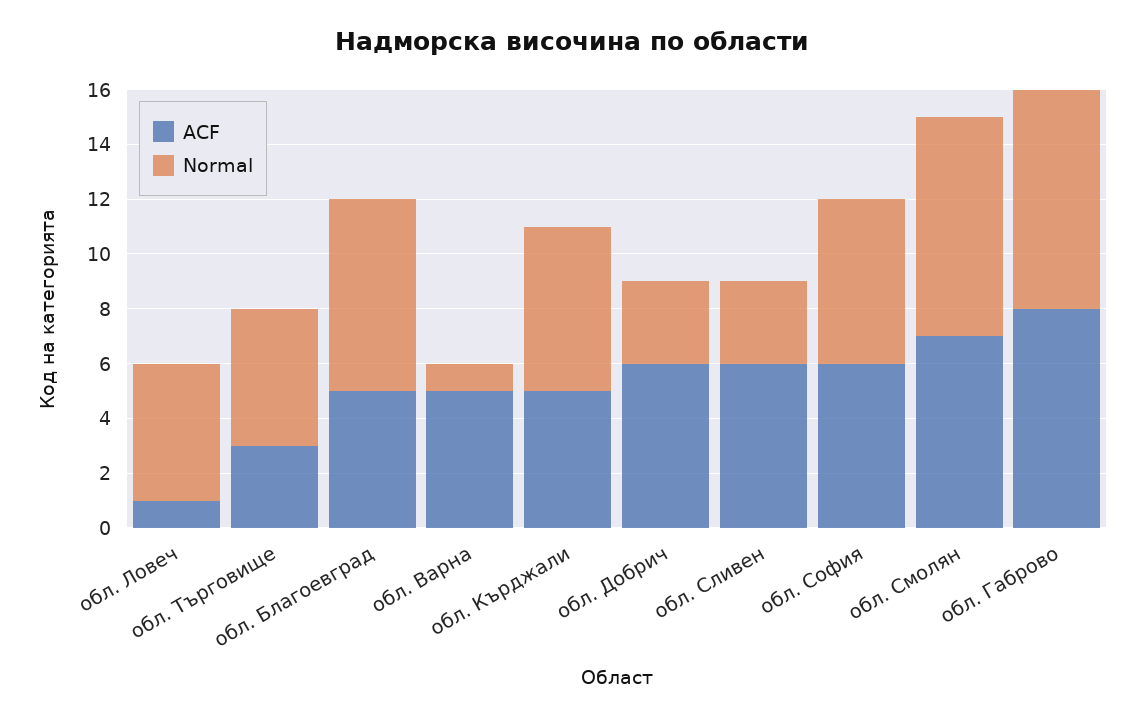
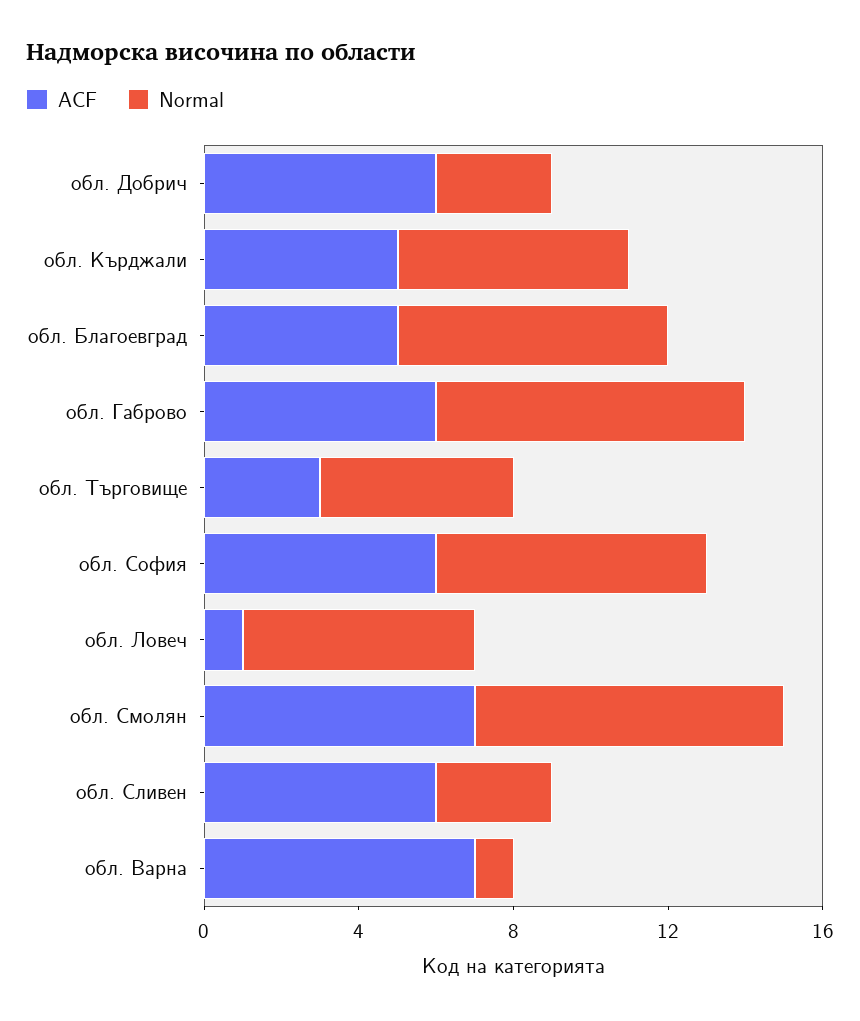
Normal, обл. Ловеч: 5 -> 6
ACF, обл. Варна: 5 -> 7
Normal, обл. София: 6 -> 7
ACF, обл. Габрово: 8 -> 6

